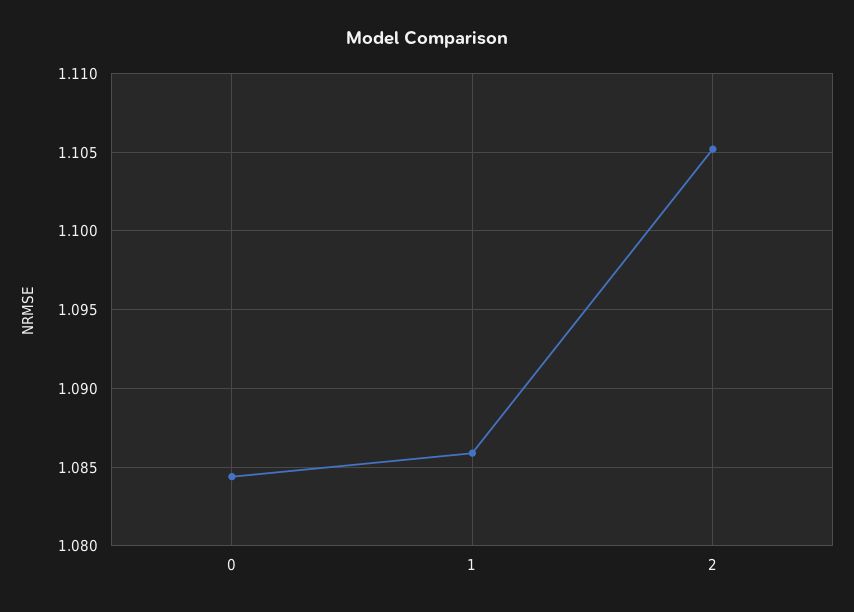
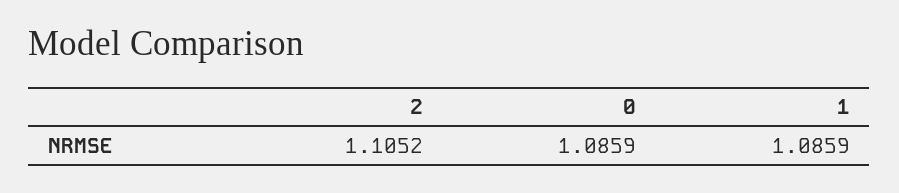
0: 1.0845 -> 1.0859

